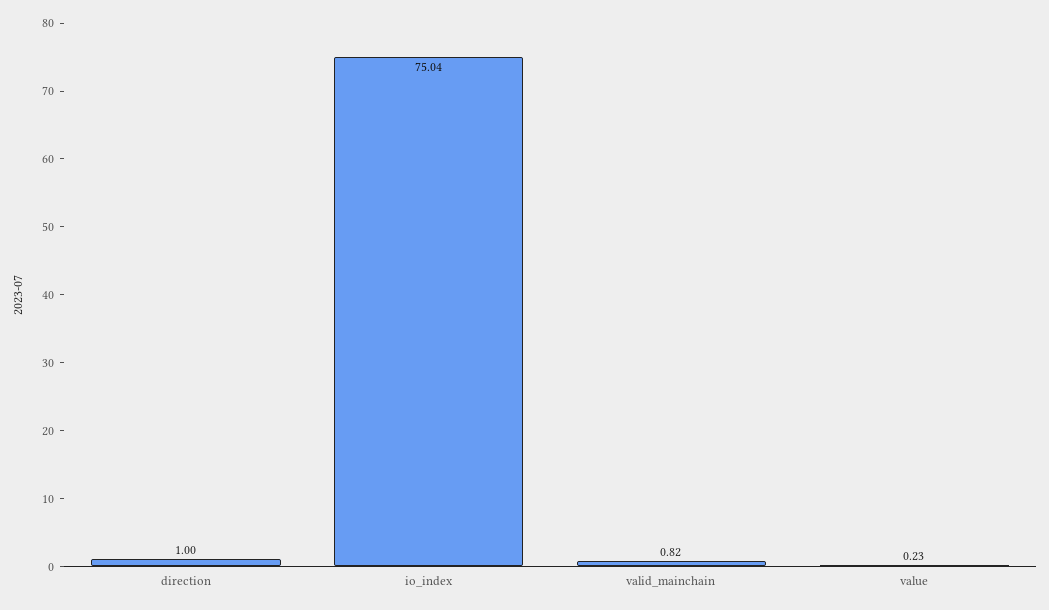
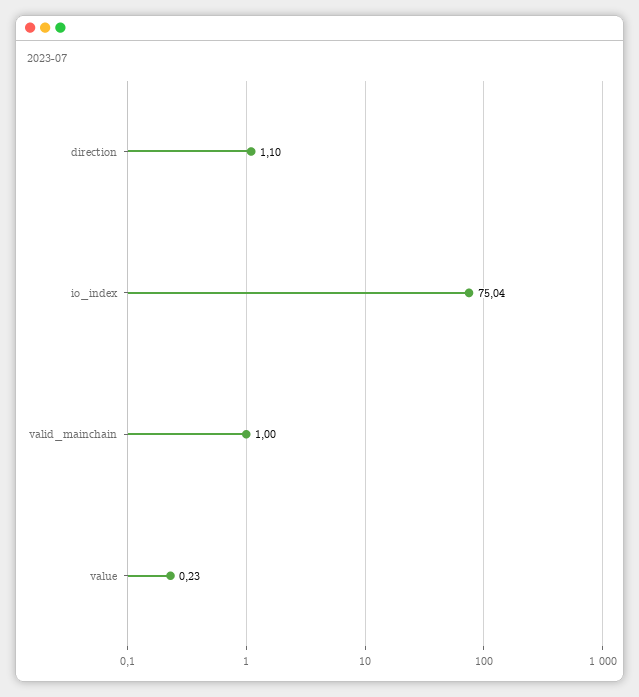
direction: 1 -> 1.1
valid_mainchain: 0.82 -> 1

